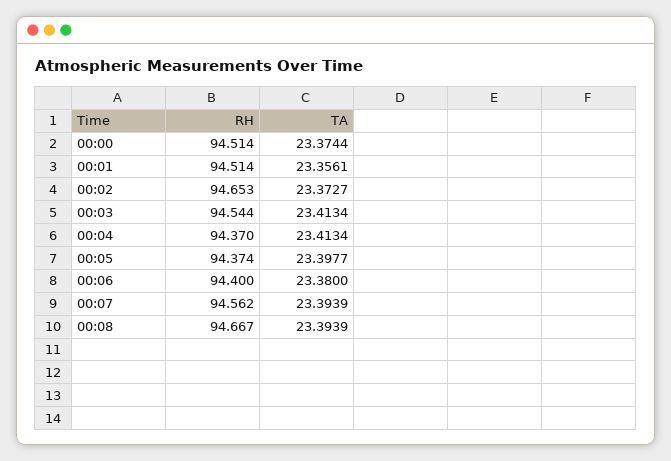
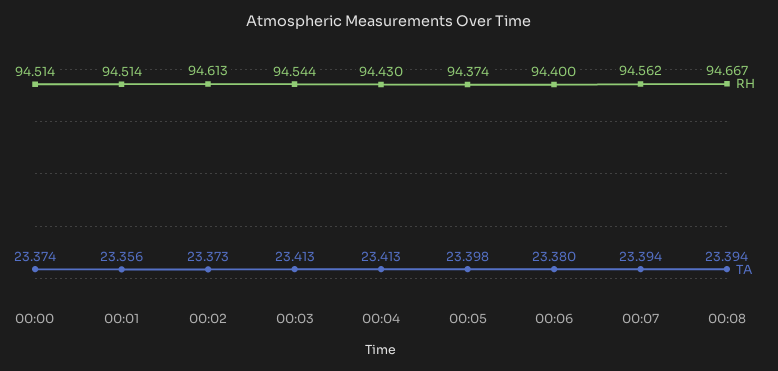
RH, 00:02: 94.653 -> 94.613
RH, 00:04: 94.37 -> 94.43

